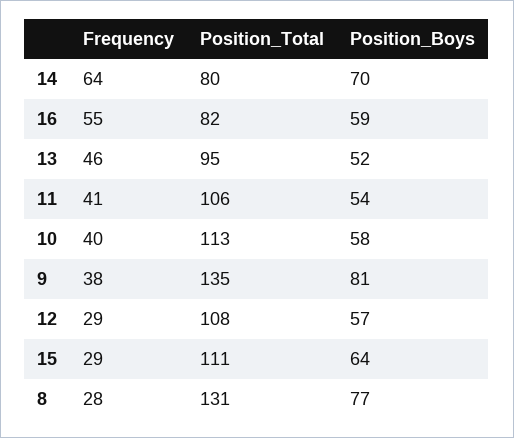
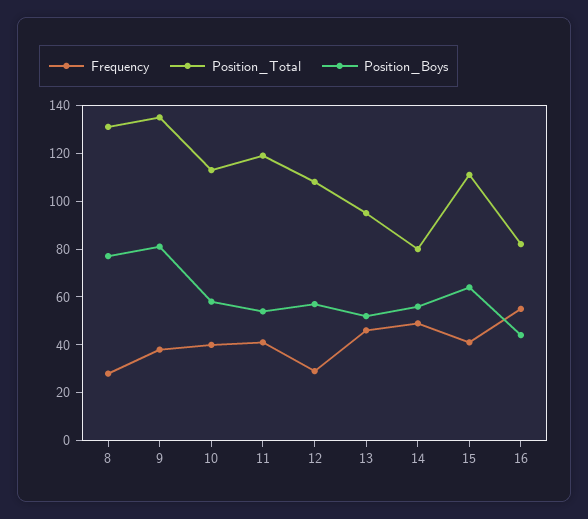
Frequency, 14: 64 -> 50
Position_Boys, 14: 70 -> 55
Position_Boys, 16: 59 -> 45
Position_Total, 11: 106 -> 120
Frequency, 15: 29 -> 40

